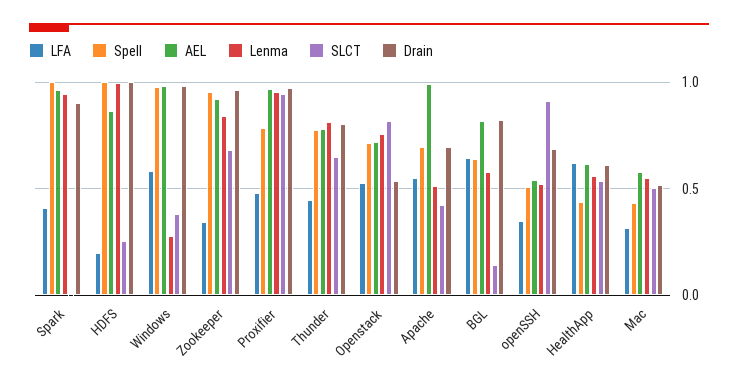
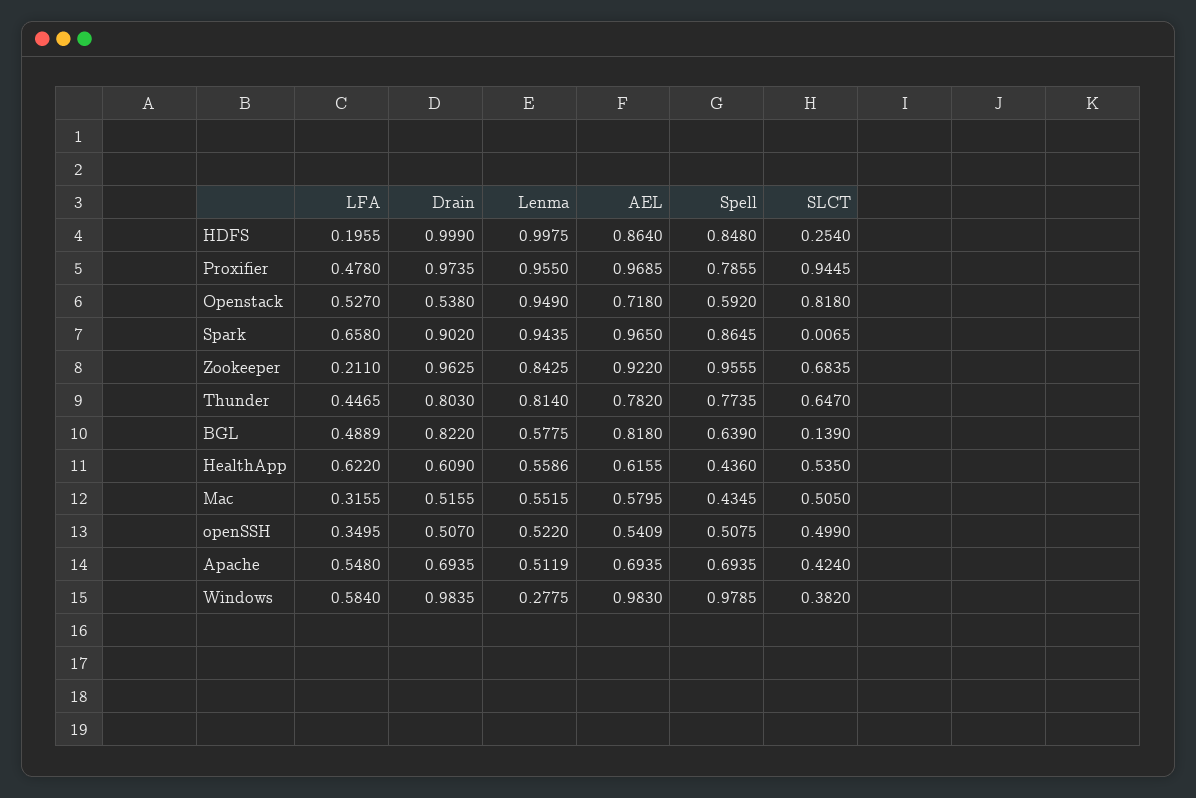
LFA, Spark: 0.4 -> 0.658
Spell, Spark: 1 -> 0.8645
Spell, HDFS: 1 -> 0.848
LFA, Zookeeper: 0.35 -> 0.211
Spell, Openstack: 0.7 -> 0.592
Lenma, Openstack: 0.75 -> 0.949
AEL, Apache: 1 -> 0.6935
LFA, BGL: 0.65 -> 0.4889
SLCT, openSSH: 0.9 -> 0.499
Drain, openSSH: 0.7 -> 0.507

